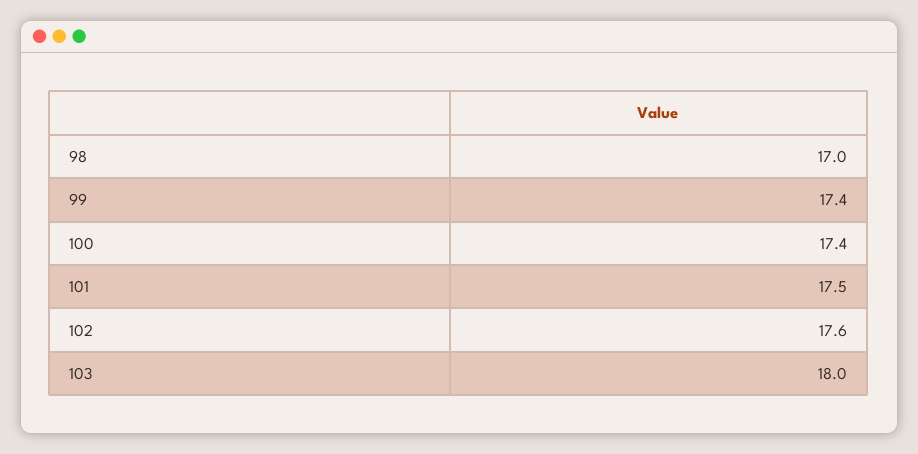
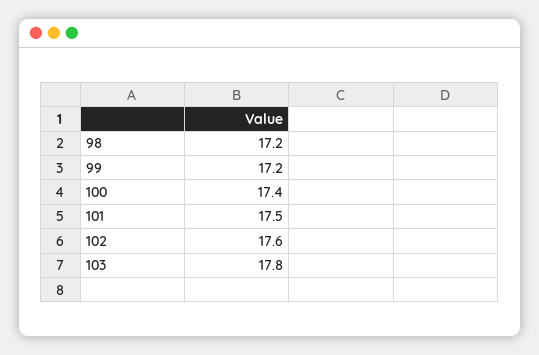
98: 17 -> 17.2
99: 17.4 -> 17.2
103: 18 -> 17.8

